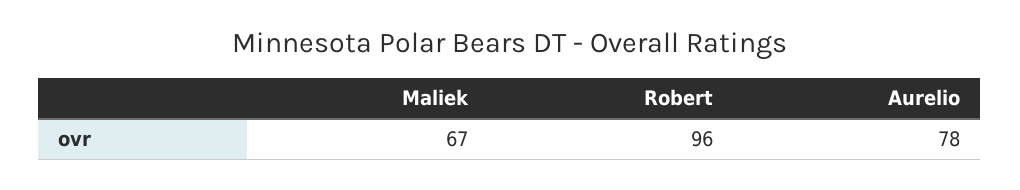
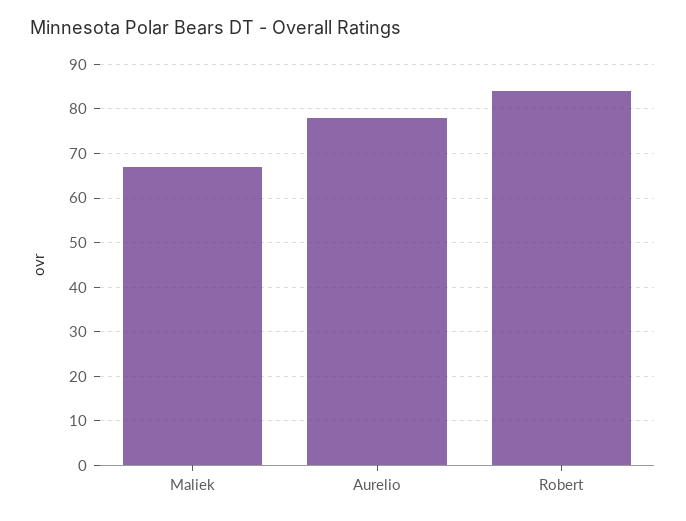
Robert: 96 -> 85

